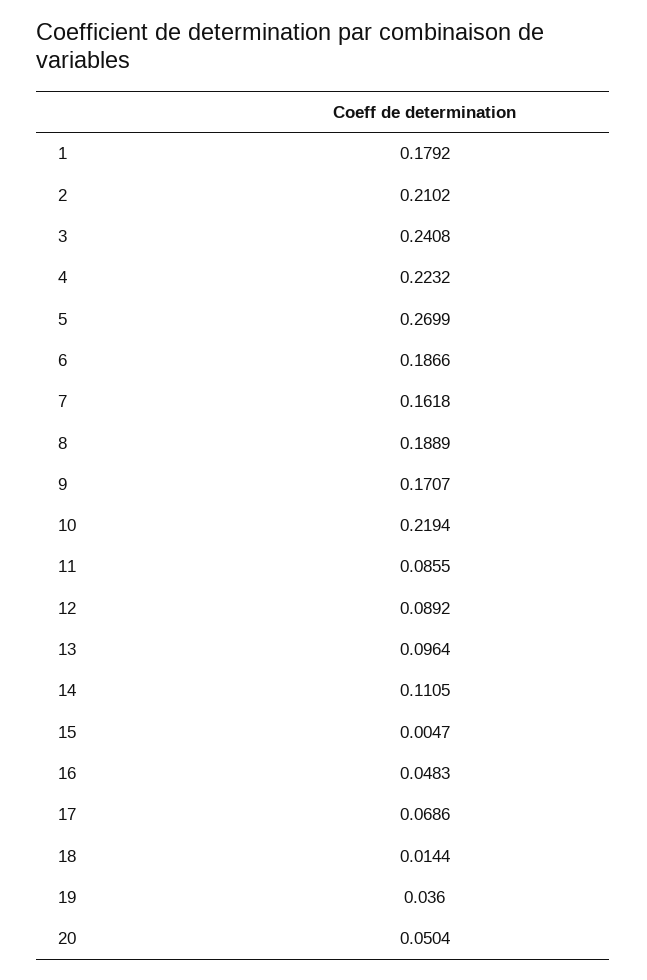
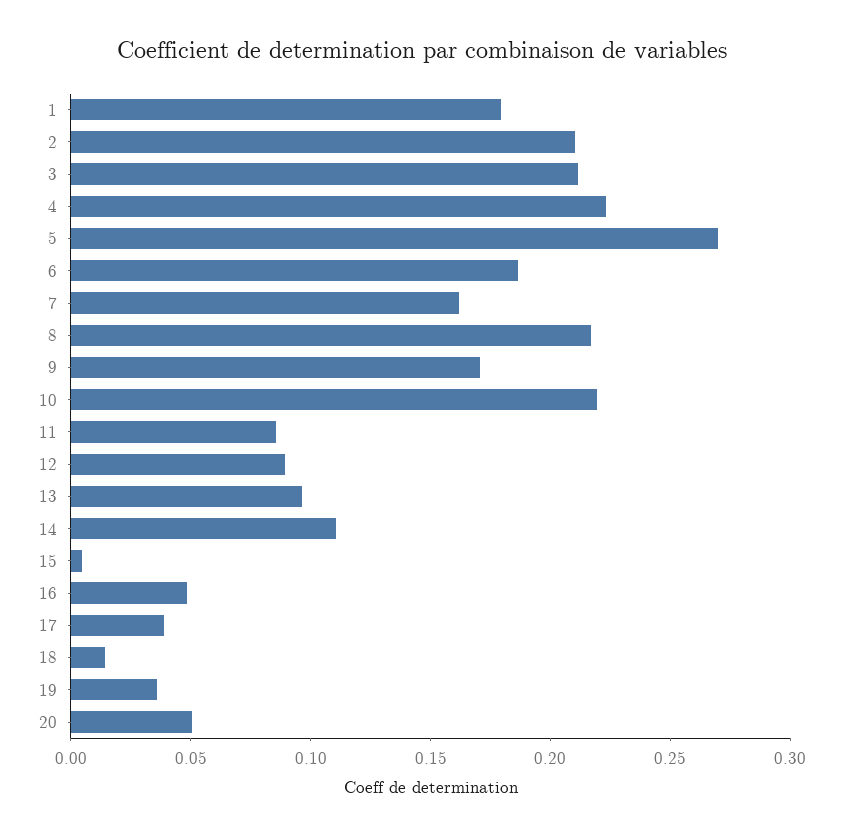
3: 0.2408 -> 0.21
8: 0.1889 -> 0.22
17: 0.0686 -> 0.04

